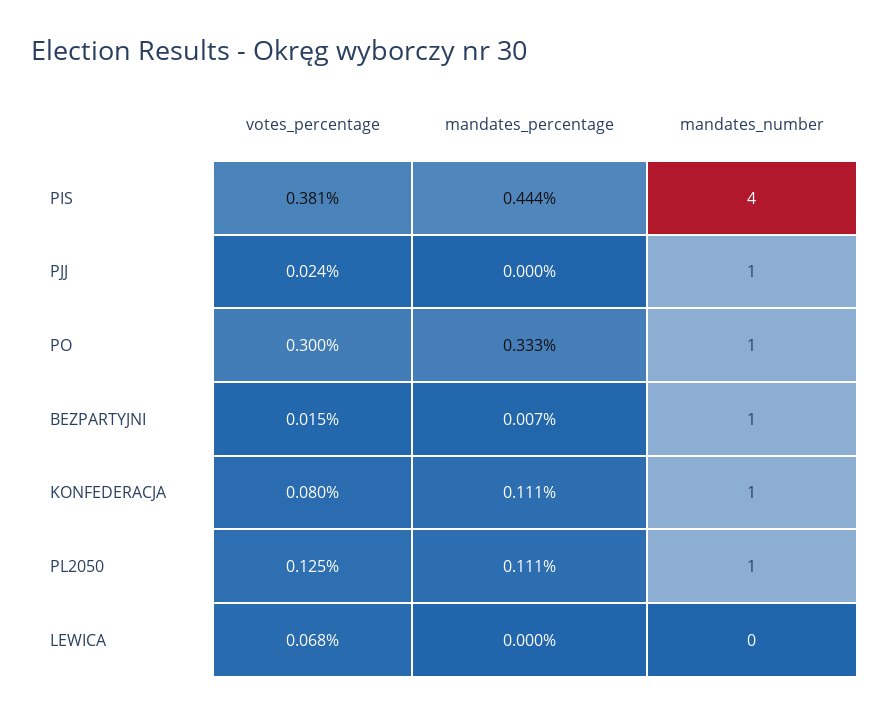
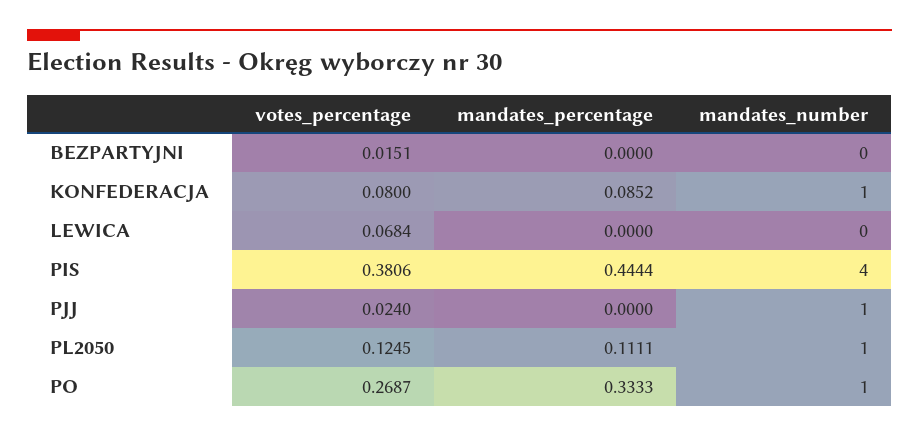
votes_percentage, PO: 0.3 -> 0.2687
mandates_percentage, BEZPARTYJNI: 0.007 -> 0
mandates_number, BEZPARTYJNI: 1 -> 0
mandates_percentage, KONFEDERACJA: 0.111 -> 0.0852

